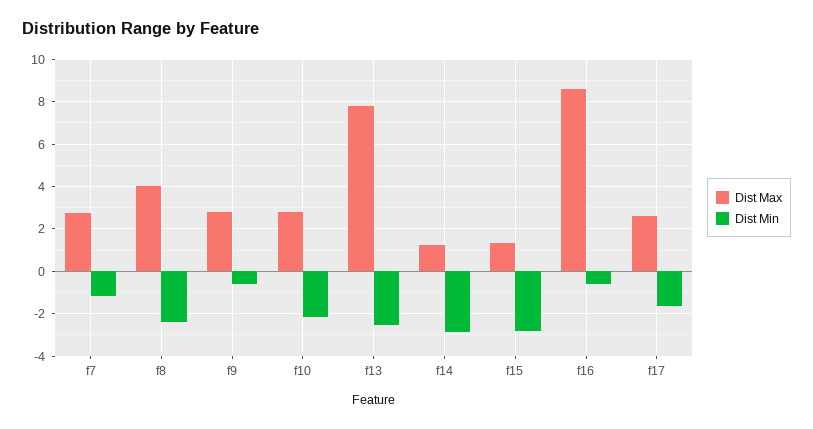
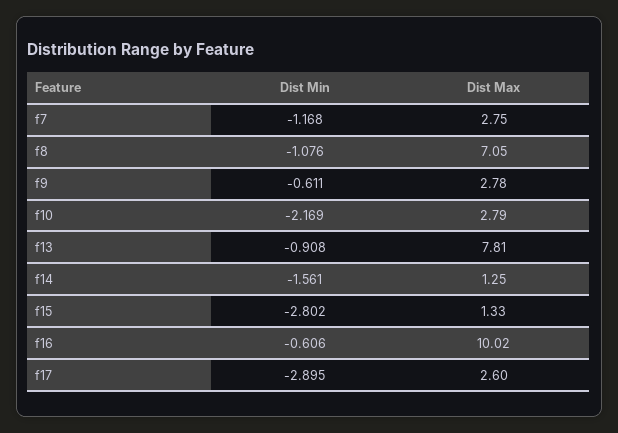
Dist Max, f8: 4 -> 7.05
Dist Min, f8: -2.5 -> -1.076
Dist Min, f13: -2.5 -> -0.908
Dist Min, f14: -3 -> -1.561
Dist Max, f16: 8.5 -> 10.02
Dist Min, f17: -1.5 -> -2.895

